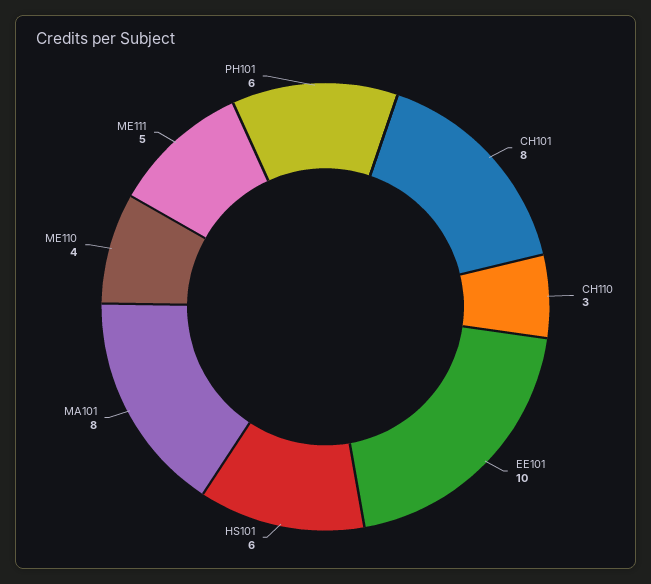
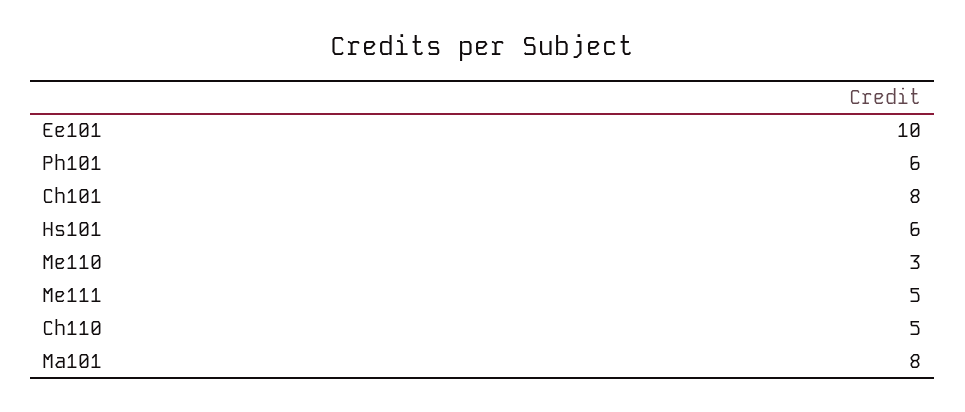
CH110: 3 -> 5
ME110: 4 -> 3

